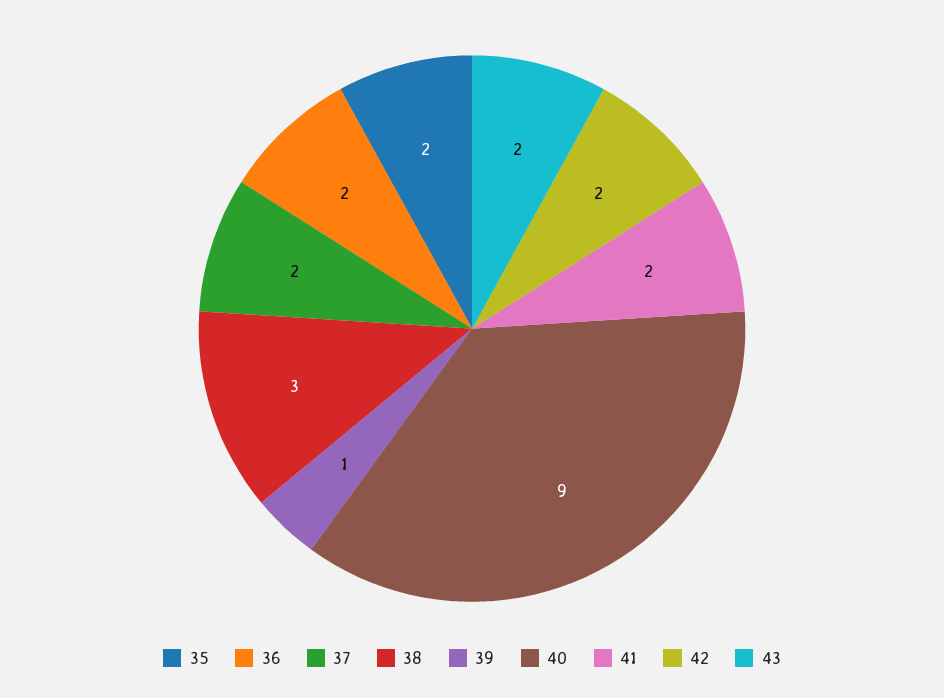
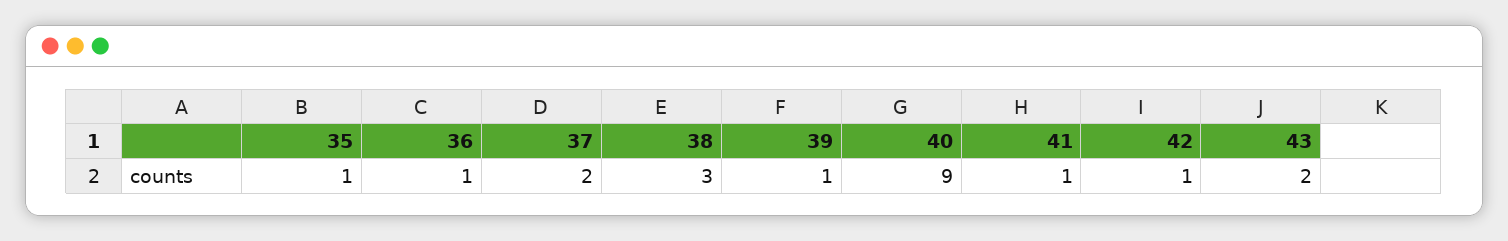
35: 2 -> 1
36: 2 -> 1
41: 2 -> 1
42: 2 -> 1

